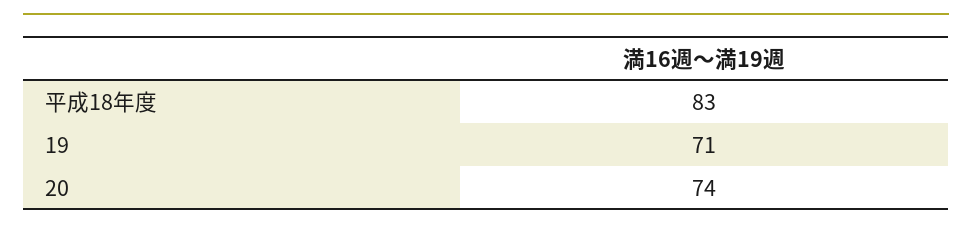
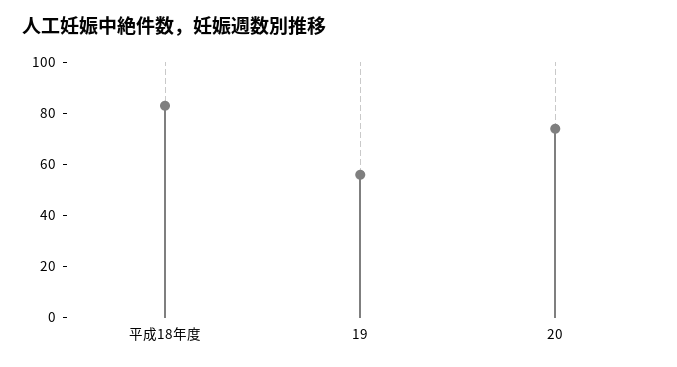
19: 71 -> 55

